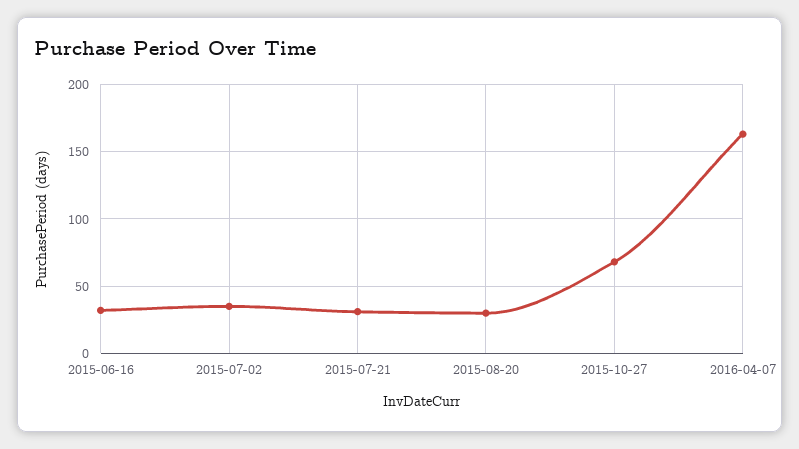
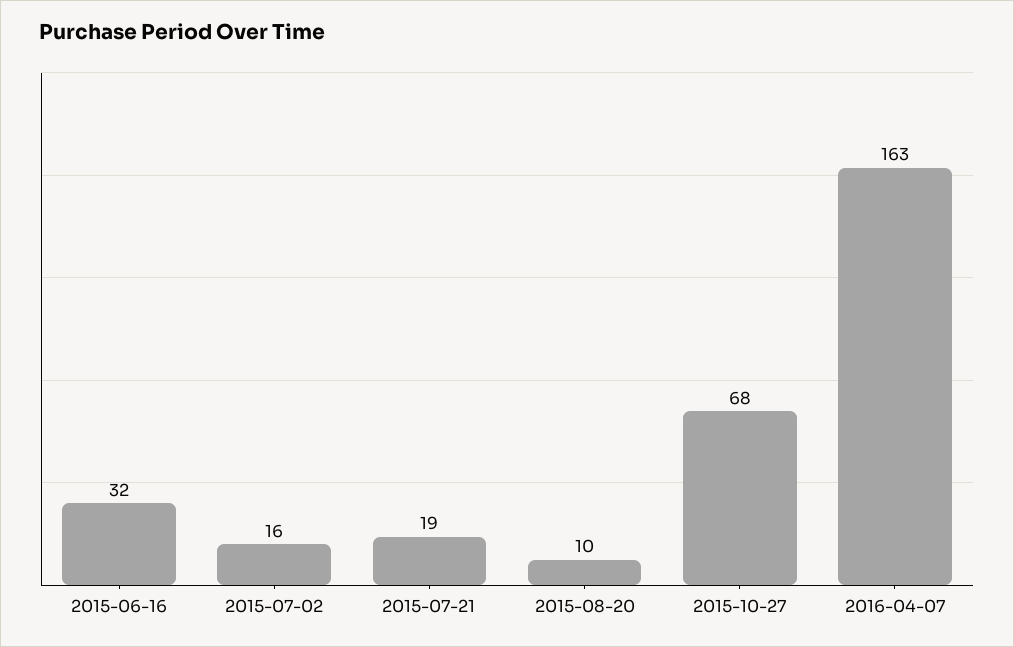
2015-07-02: 35 -> 16
2015-07-21: 30 -> 19
2015-08-20: 30 -> 10

